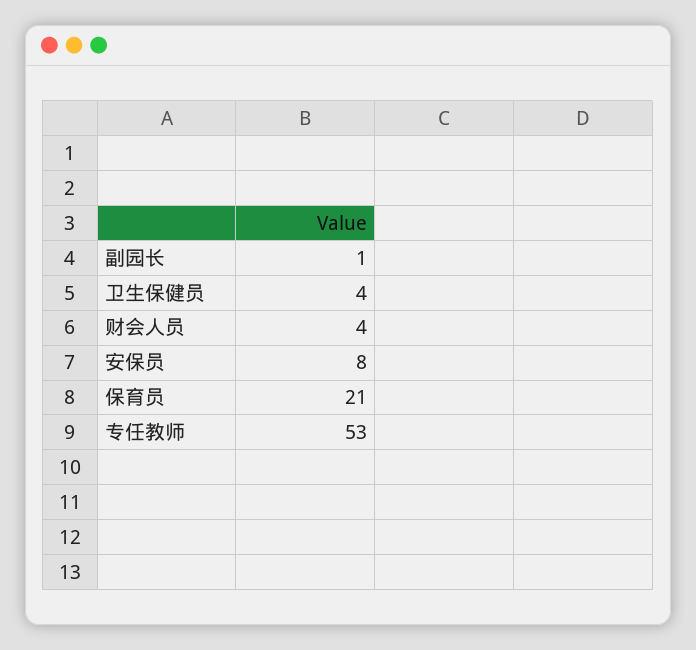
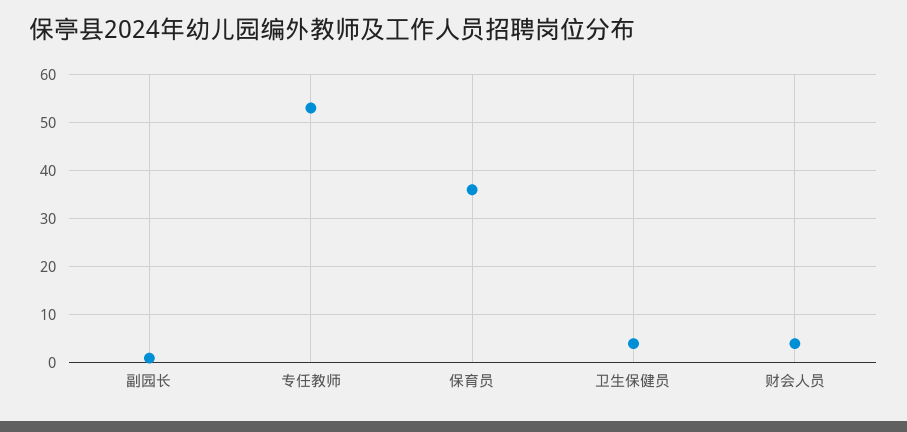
安保员: 8 -> none
保育员: 21 -> 35

